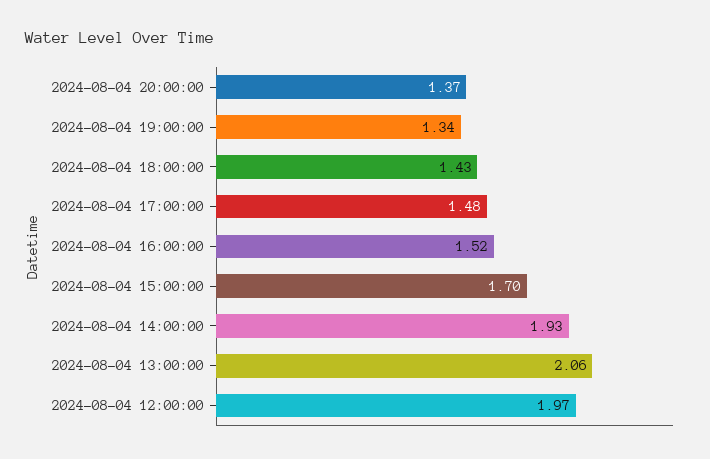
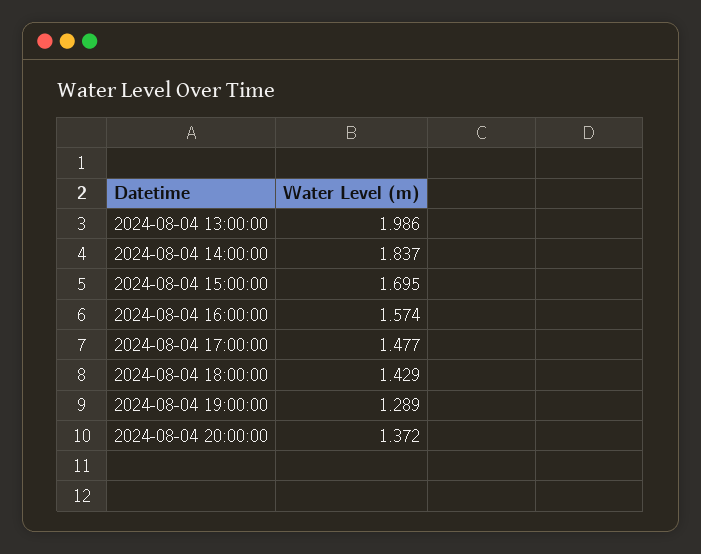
2024-08-04 19:00:00: 1.34 -> 1.289
2024-08-04 16:00:00: 1.52 -> 1.574
2024-08-04 14:00:00: 1.93 -> 1.837
2024-08-04 13:00:00: 2.06 -> 1.986
2024-08-04 12:00:00: 1.97 -> none

